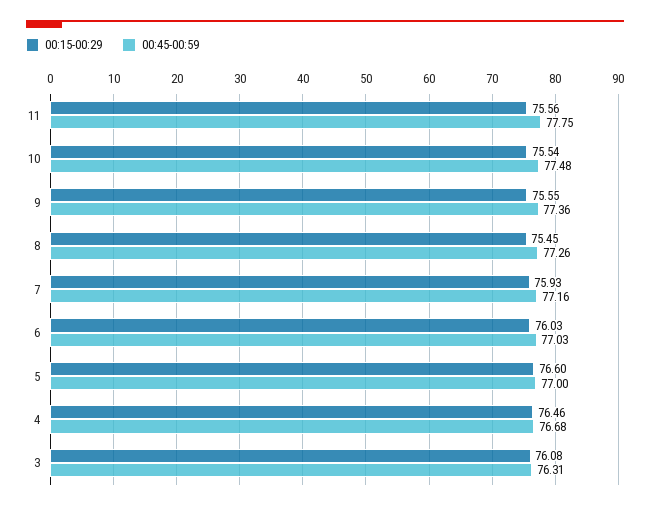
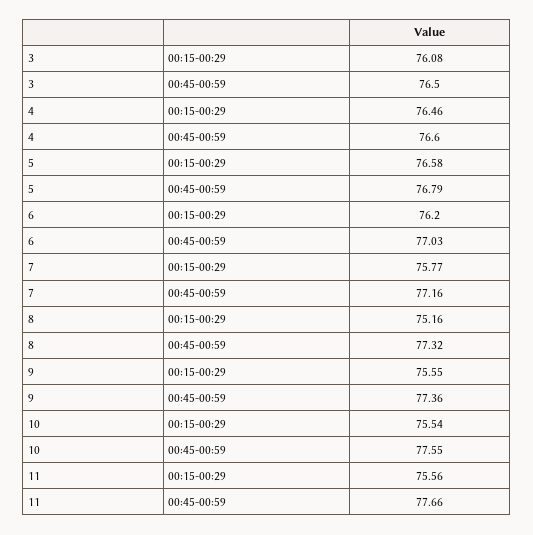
00:45-00:59, 11: 77.75 -> 77.66
00:45-00:59, 10: 77.48 -> 77.55
00:15-00:29, 8: 75.45 -> 75.16
00:45-00:59, 8: 77.26 -> 77.32
00:15-00:29, 7: 75.93 -> 75.77
00:15-00:29, 6: 76.03 -> 76.2
00:15-00:29, 5: 76.6 -> 76.58
00:45-00:59, 5: 77 -> 76.79
00:45-00:59, 4: 76.68 -> 76.6
00:45-00:59, 3: 76.31 -> 76.5

